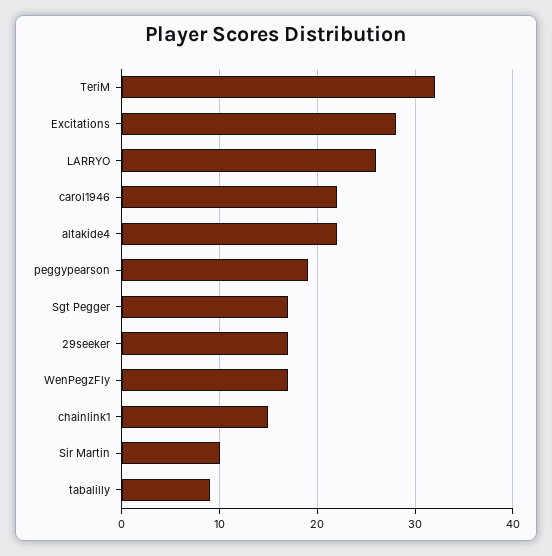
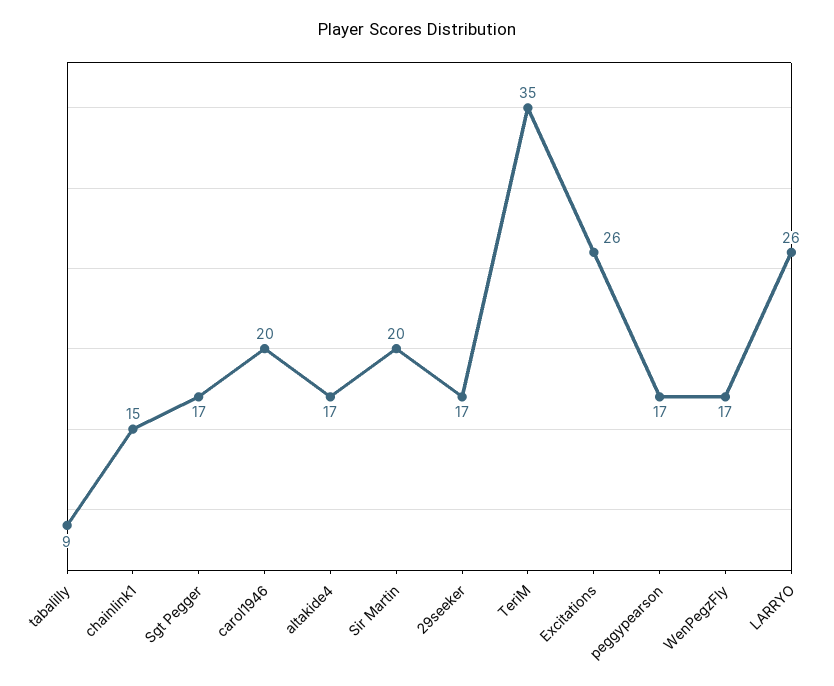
TeriM: 32 -> 35
Excitations: 28 -> 26
carol1946: 22 -> 20
altakide4: 22 -> 17
peggypearson: 19 -> 17
Sir Martin: 10 -> 20

